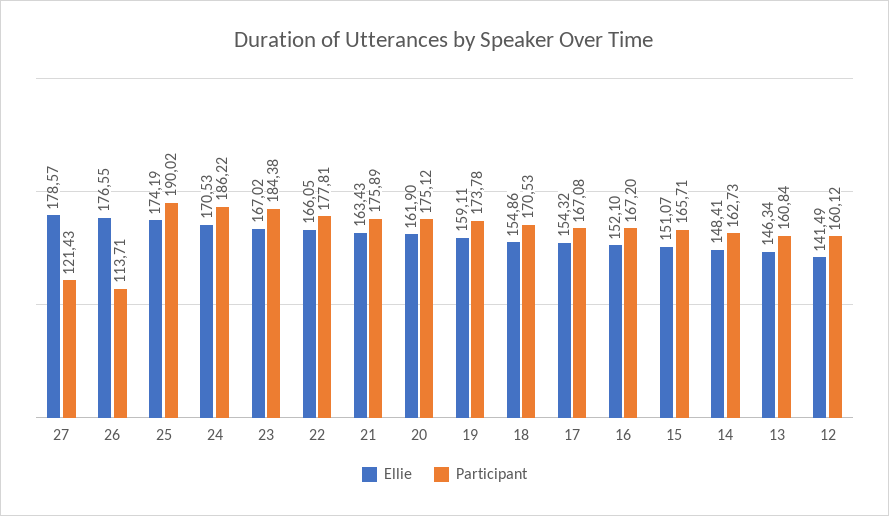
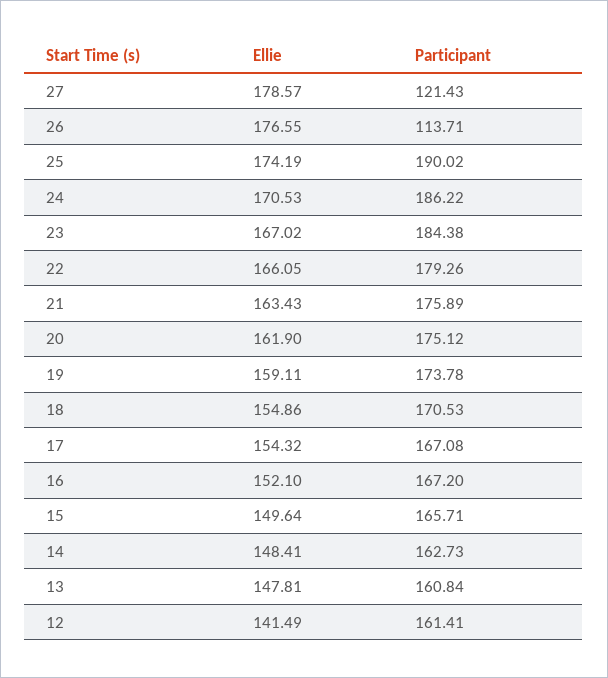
Participant, 22: 177.81 -> 179.26
Ellie, 15: 151.07 -> 149.64
Ellie, 13: 146.34 -> 147.81
Participant, 12: 160.12 -> 161.41

